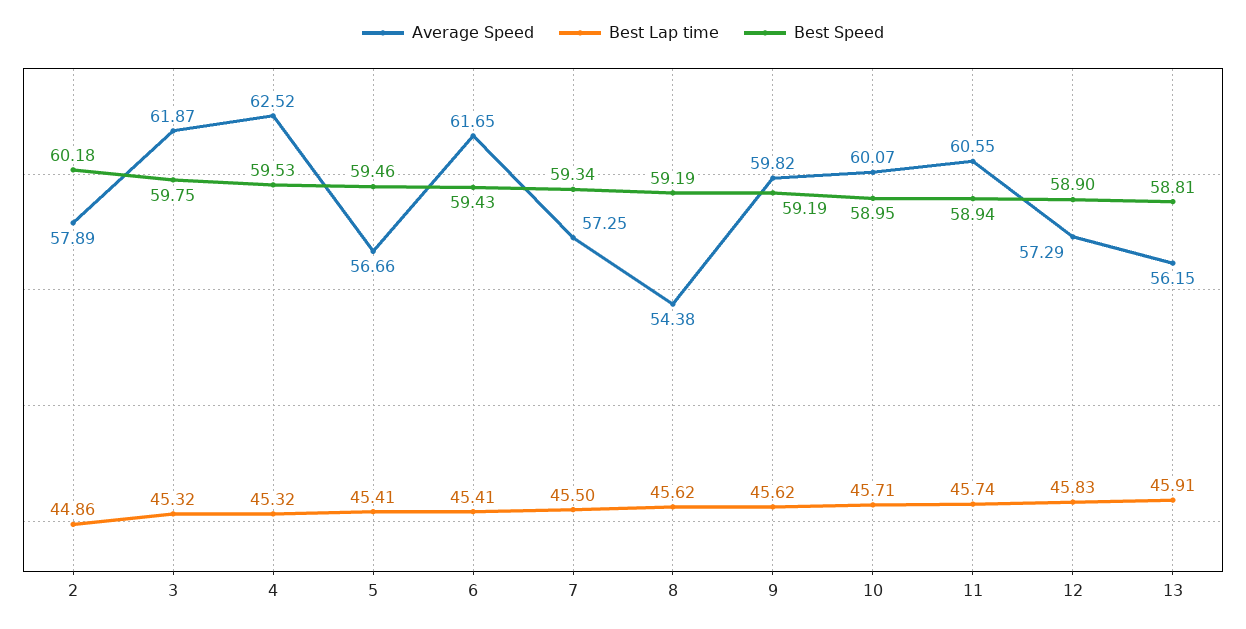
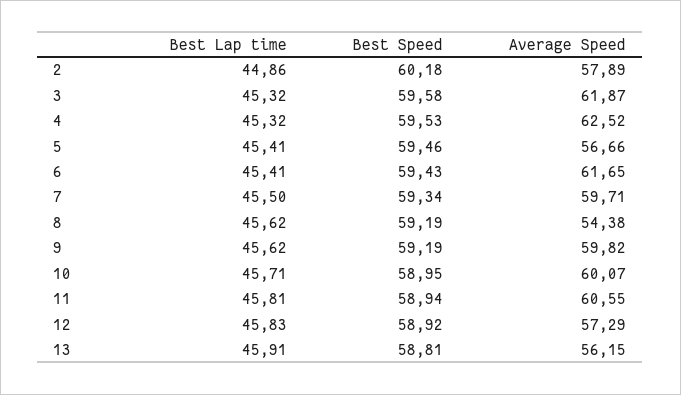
Best Speed, 3: 59.75 -> 59.58
Average Speed, 7: 57.25 -> 59.71
Best Lap time, 11: 45.74 -> 45.81
Best Speed, 12: 58.9 -> 58.92

